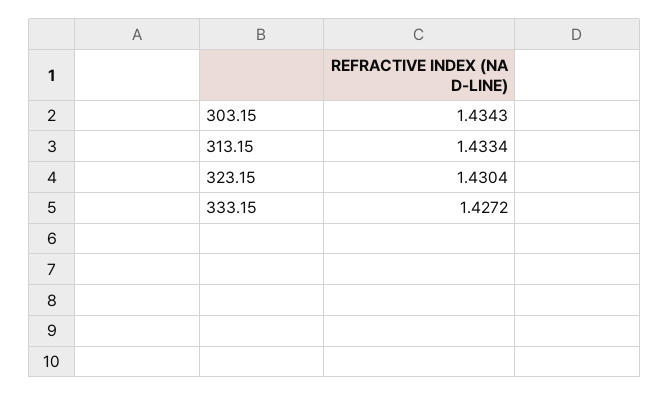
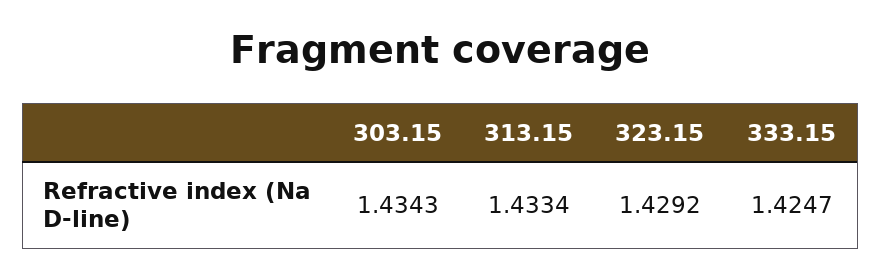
323.15: 1.4304 -> 1.4292
333.15: 1.4272 -> 1.4247

